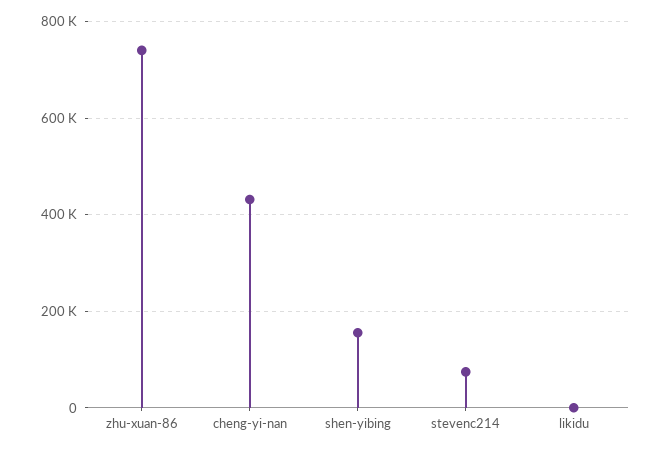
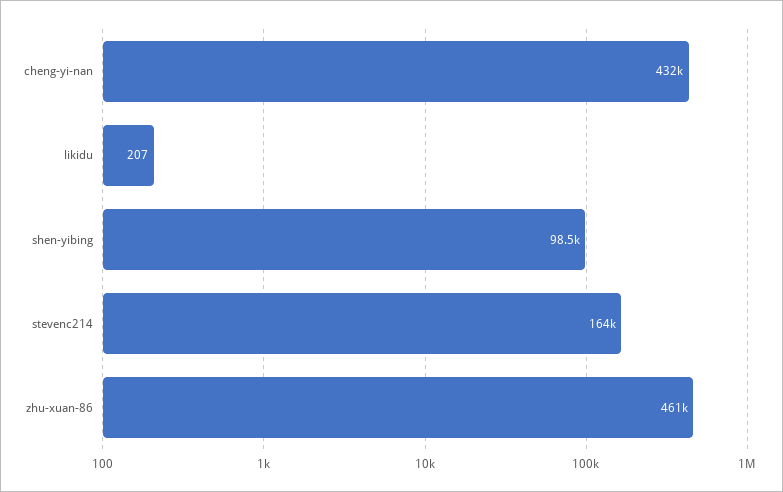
zhu-xuan-86: 740000 -> 461000
shen-yibing: 160000 -> 98500
stevenc214: 80000 -> 164000

